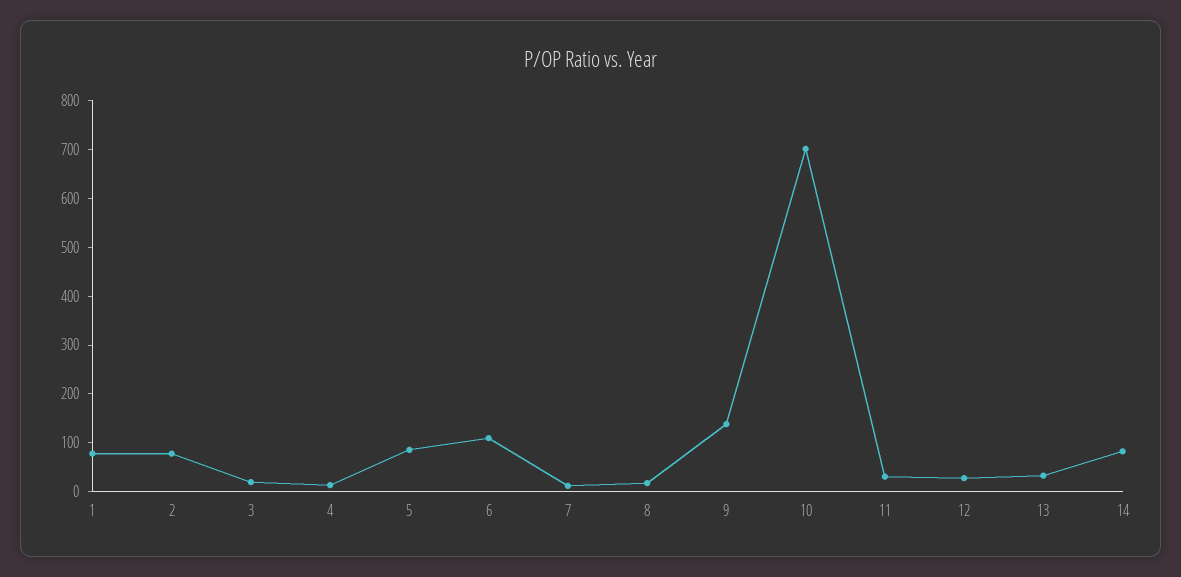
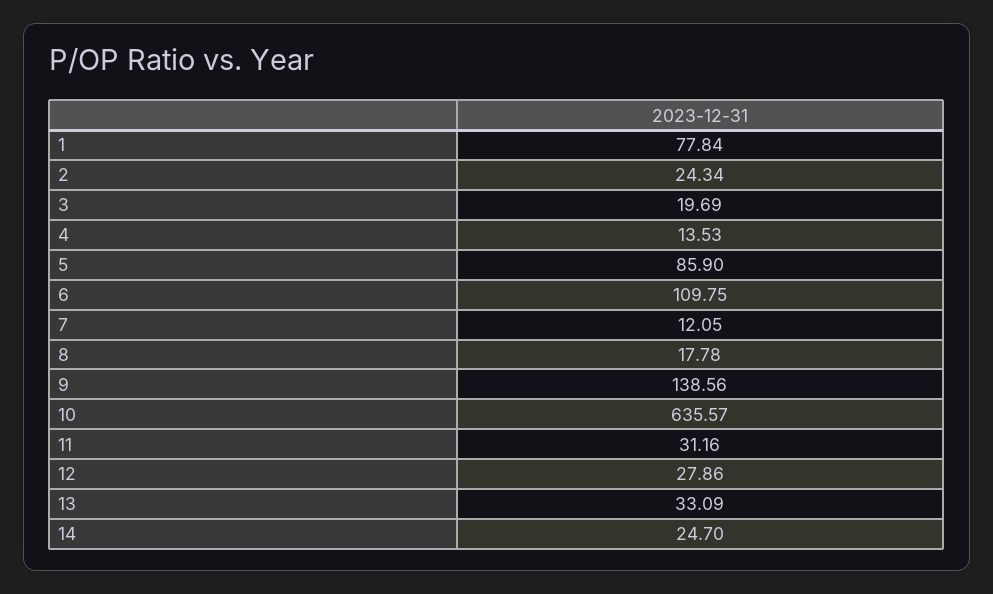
2: 80 -> 24.34
10: 700 -> 635.57
14: 80 -> 24.7

